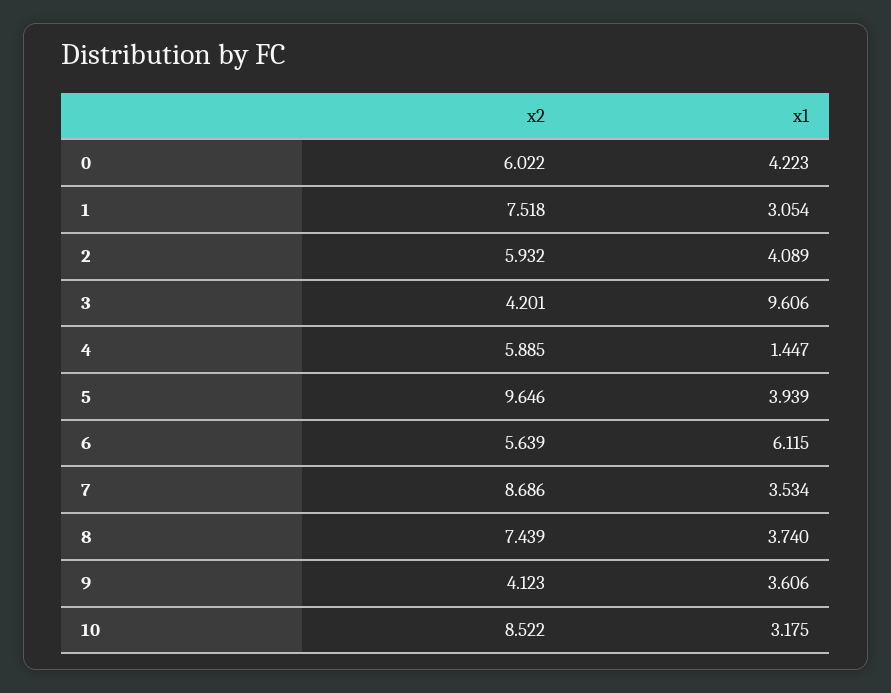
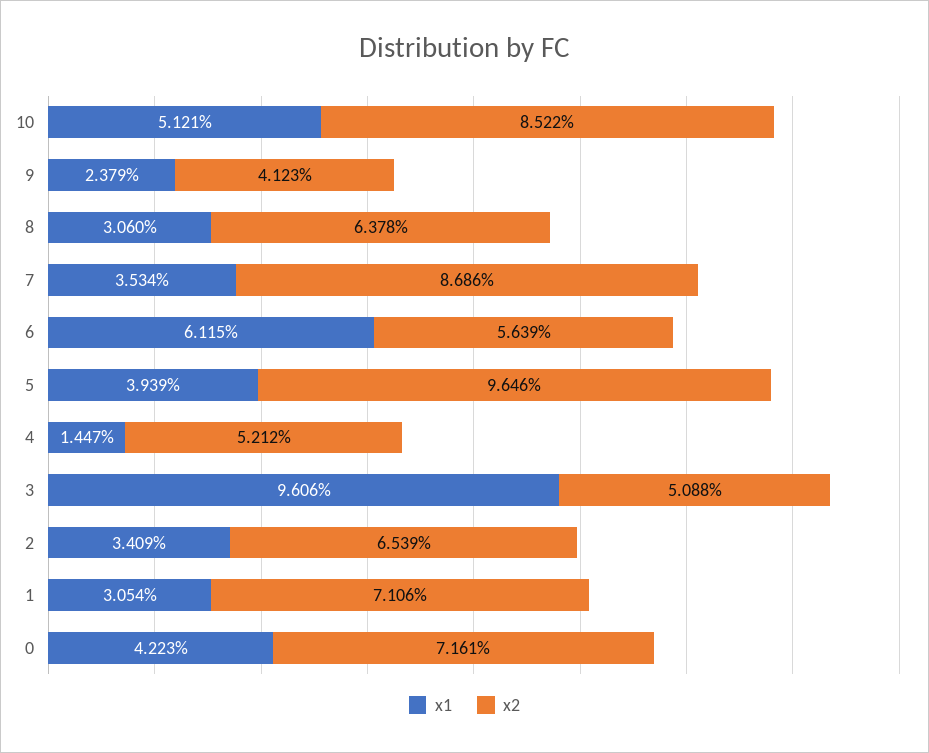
x2, 0: 6.022 -> 7.161
x2, 1: 7.518 -> 7.106
x2, 2: 5.932 -> 6.539
x1, 2: 4.089 -> 3.409
x2, 3: 4.201 -> 5.088
x2, 4: 5.885 -> 5.212
x2, 8: 7.439 -> 6.378
x1, 8: 3.74 -> 3.06
x1, 9: 3.606 -> 2.379
x1, 10: 3.175 -> 5.121

